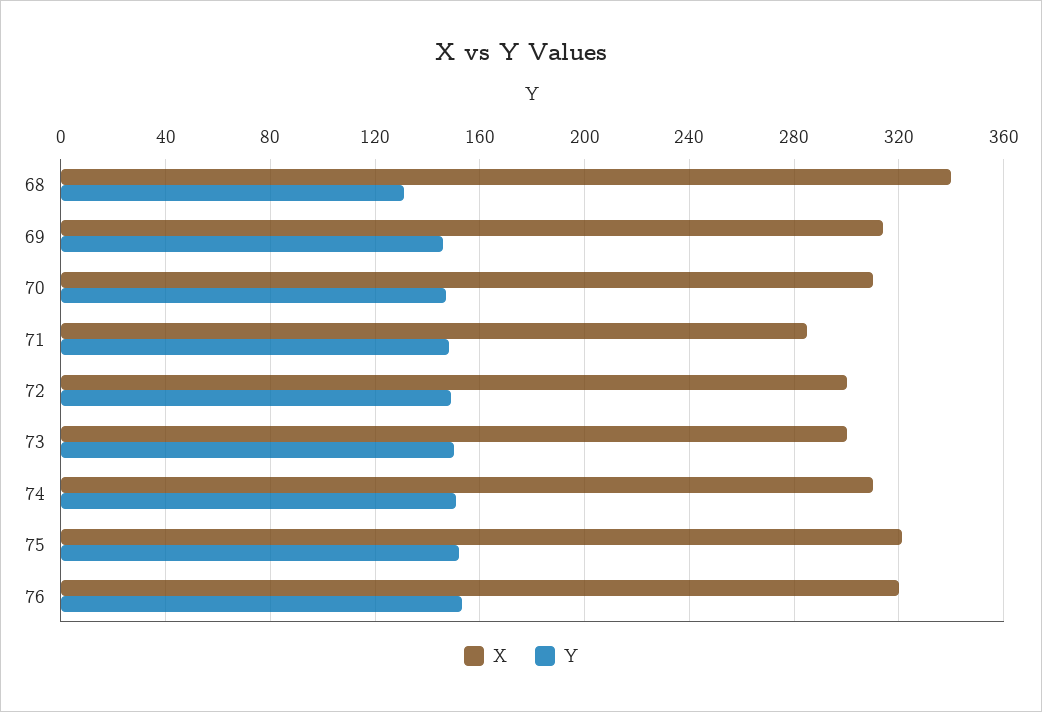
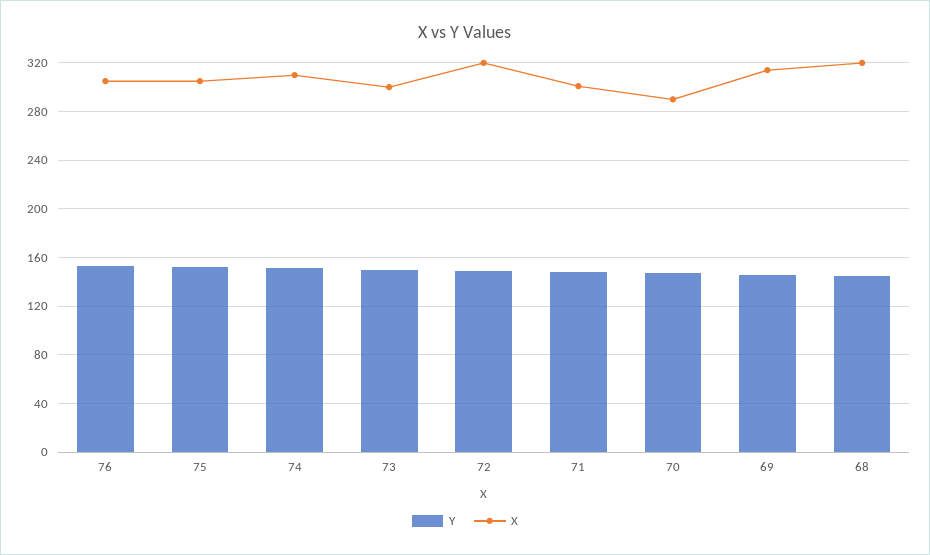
X, 68: 340 -> 320
Y, 68: 130 -> 145
X, 70: 310 -> 290
X, 71: 285 -> 300
X, 72: 300 -> 320
X, 75: 320 -> 305
X, 76: 320 -> 305

